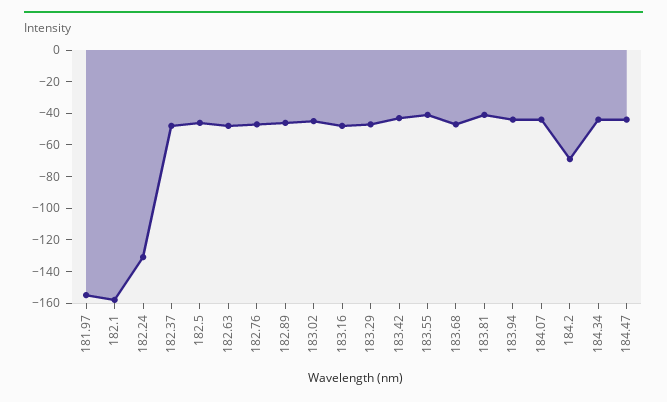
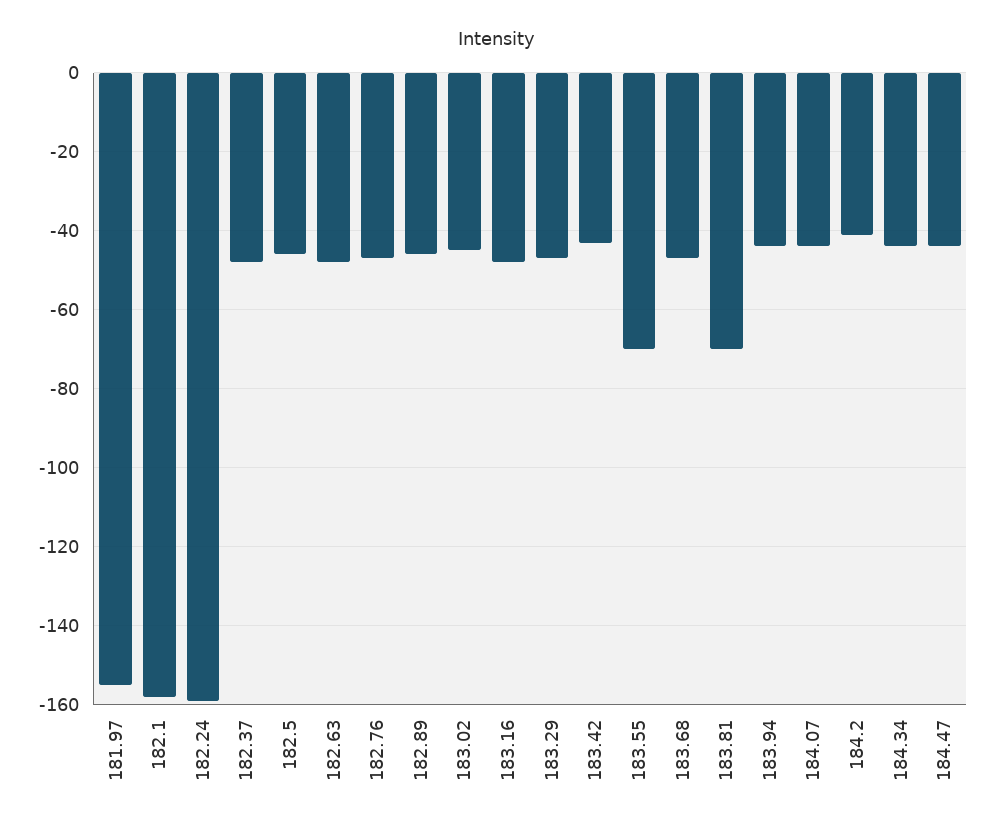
182.24: -130 -> -160
183.55: -40 -> -70
183.81: -40 -> -70
184.2: -70 -> -40

